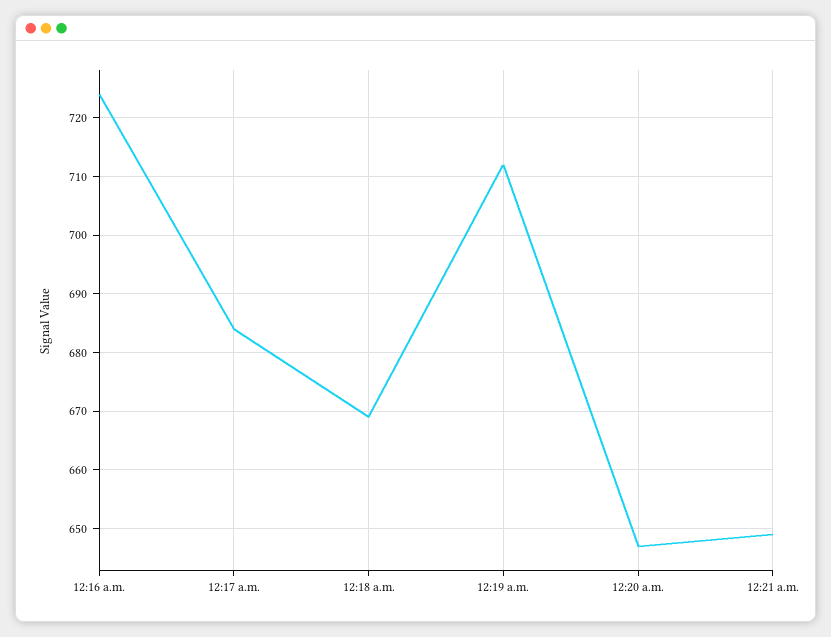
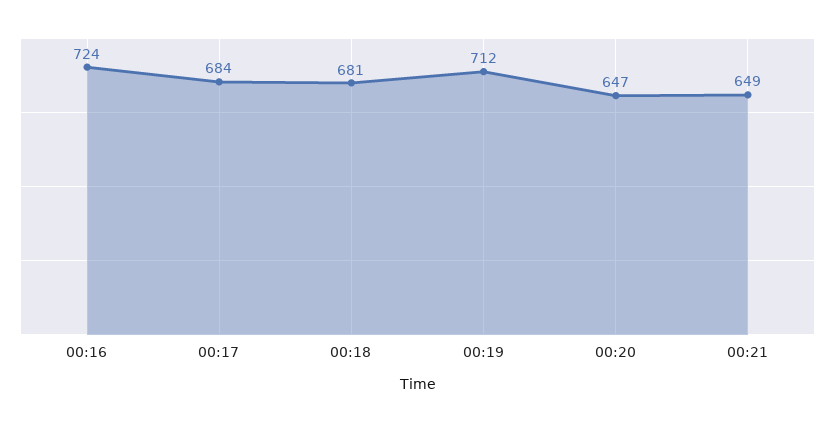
12:18 a.m.: 670 -> 681

